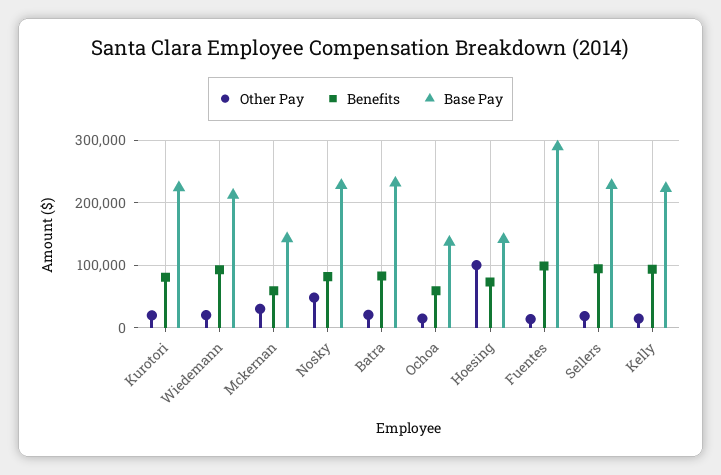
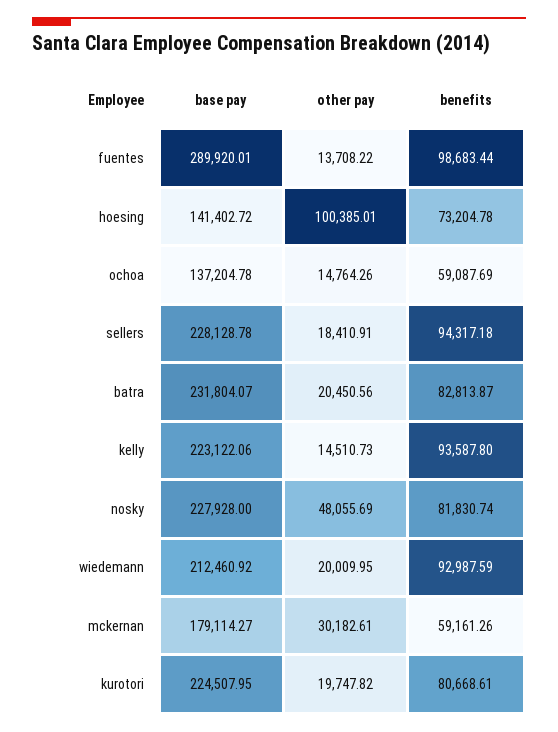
Base Pay, Mckernan: 140000 -> 179114.27

